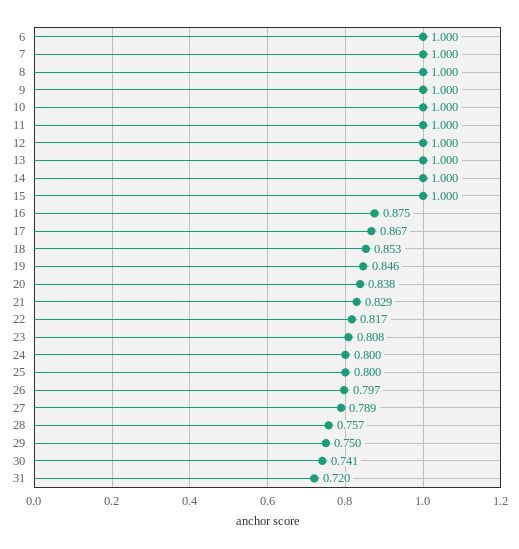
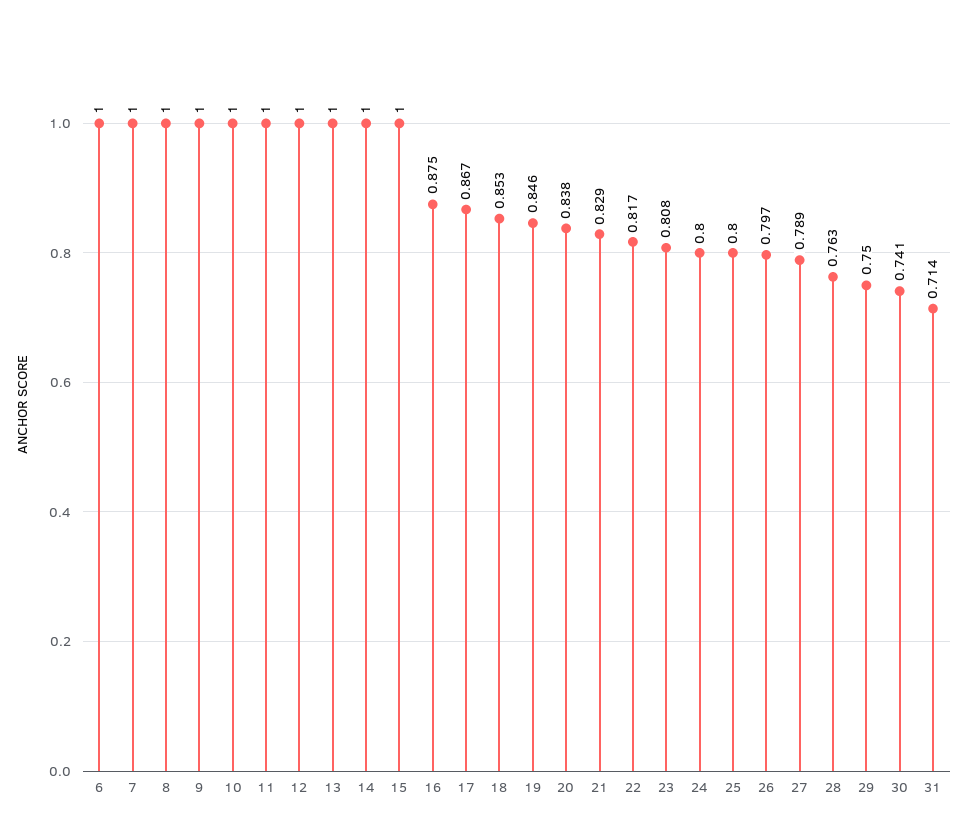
28: 0.757 -> 0.763
31: 0.72 -> 0.714

